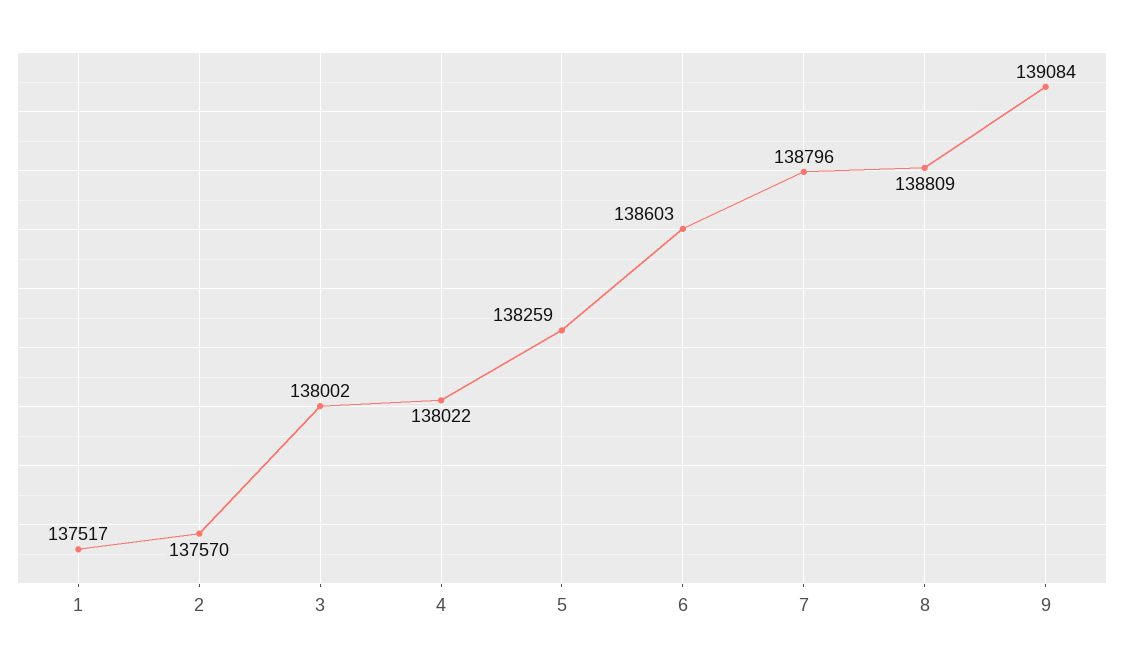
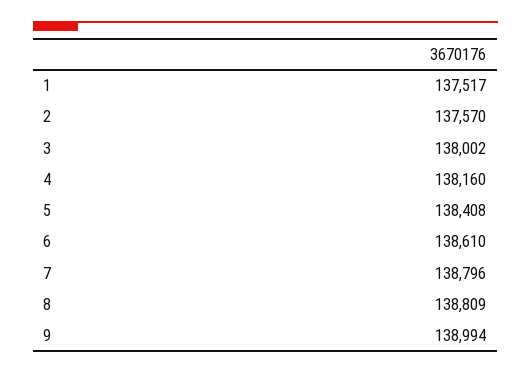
4: 138022 -> 138160
5: 138259 -> 138408
6: 138603 -> 138610
9: 139084 -> 138994

